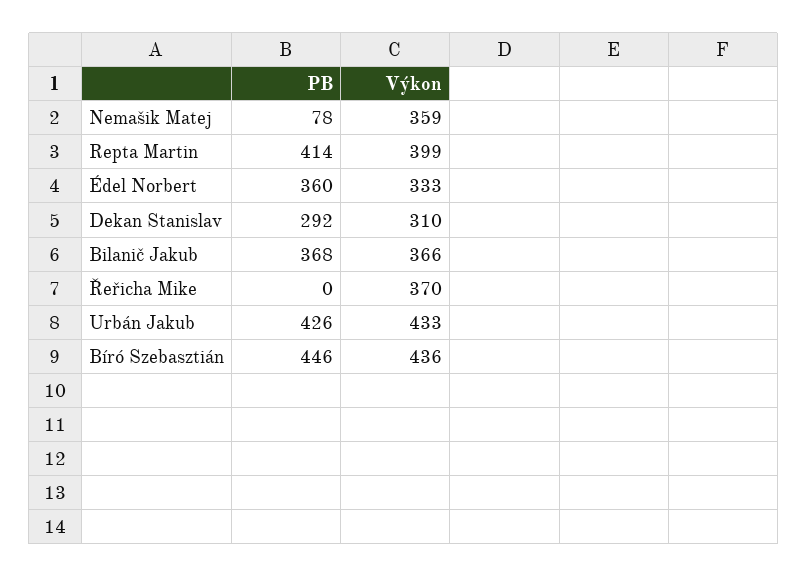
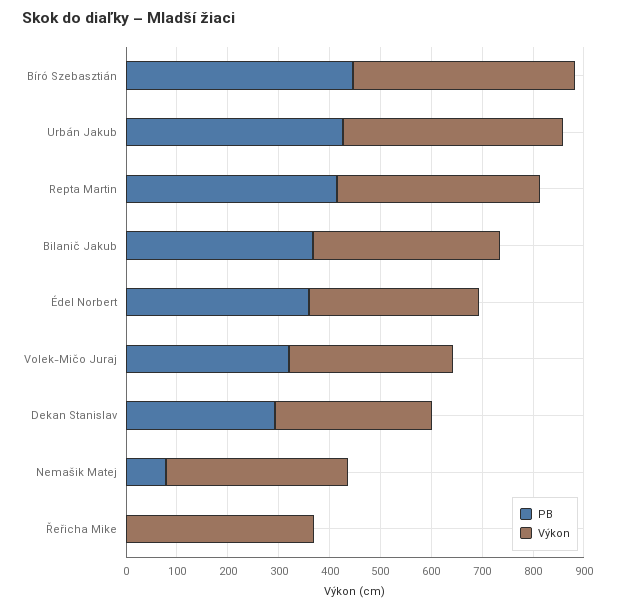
PB, Volek-Mičo Juraj: none -> 320
Výkon, Volek-Mičo Juraj: none -> 320

